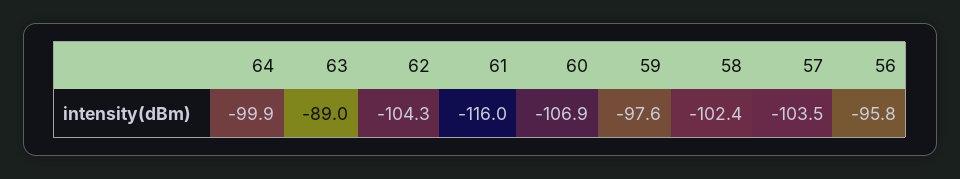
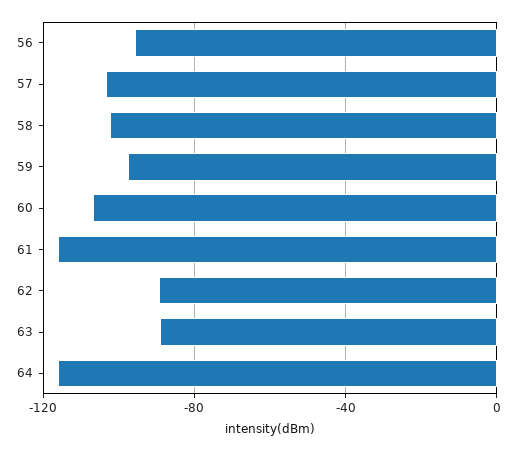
64: -99.9 -> -115
62: -104.3 -> -90

